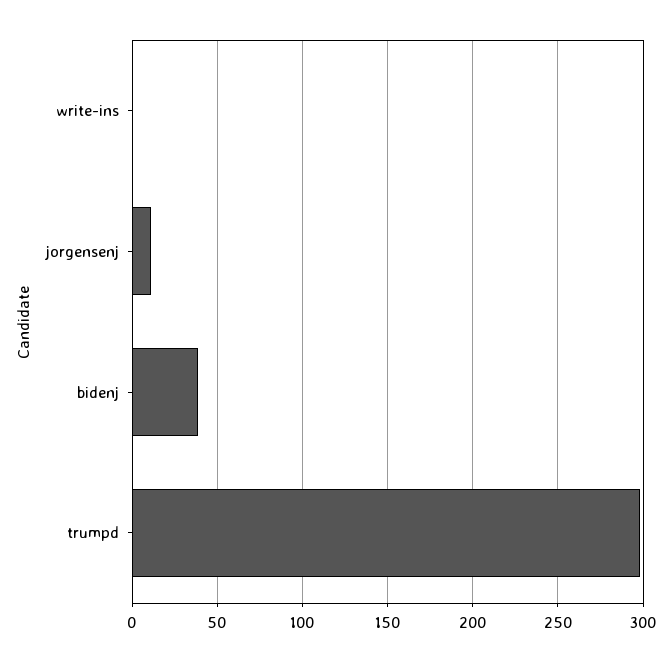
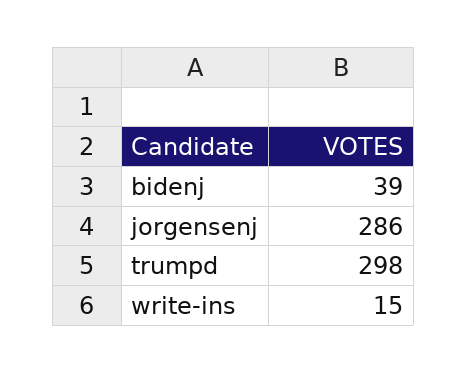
write-ins: 0 -> 15
jorgensenj: 10 -> 286

